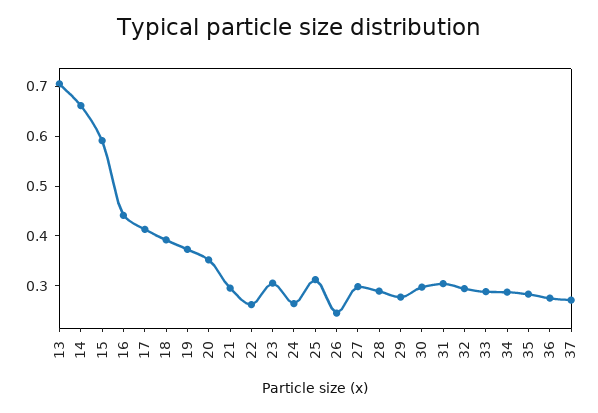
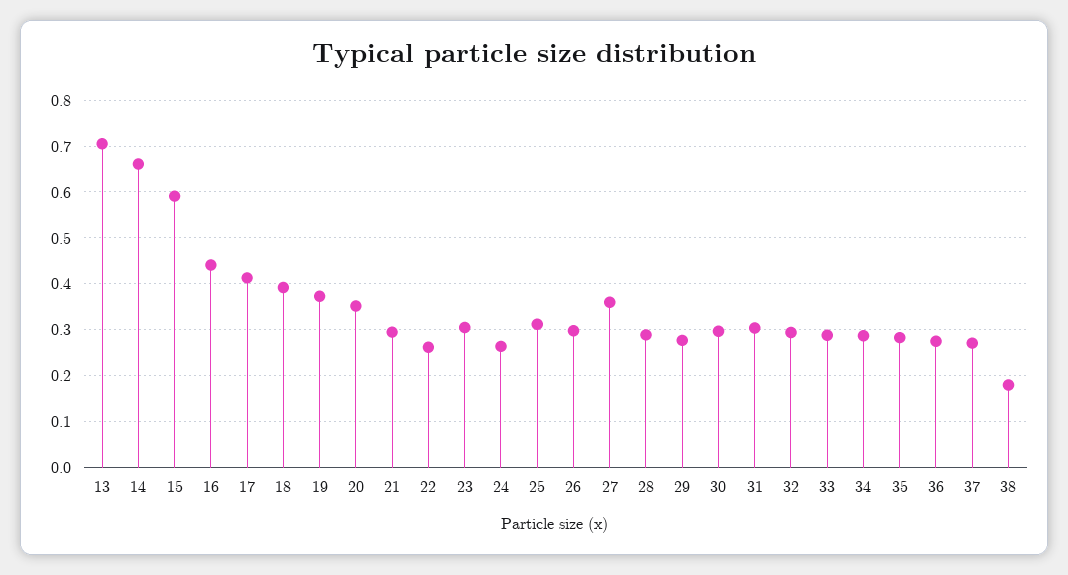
26: 0.24 -> 0.3
27: 0.3 -> 0.36
38: none -> 0.18

